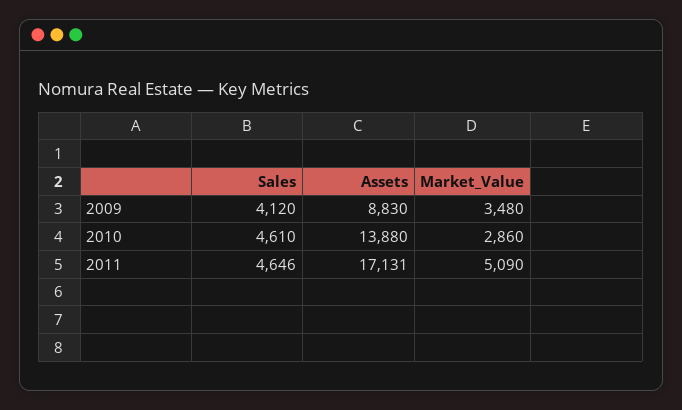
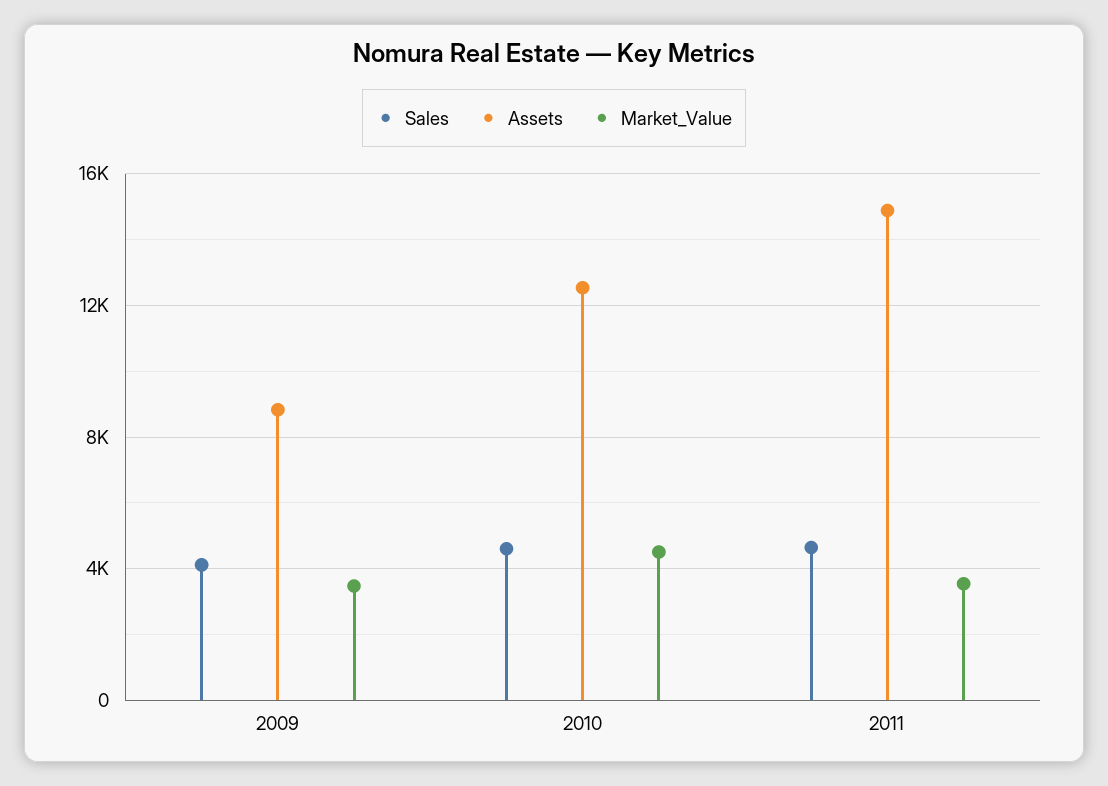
Assets, 2010: 13880 -> 12500
Market_Value, 2010: 2860 -> 4500
Assets, 2011: 17131 -> 15000
Market_Value, 2011: 5090 -> 3500

